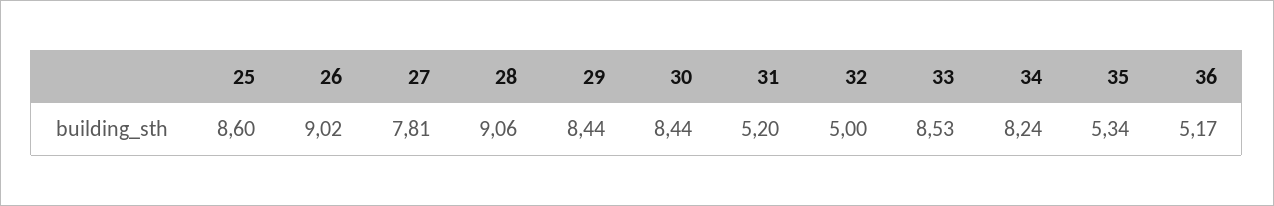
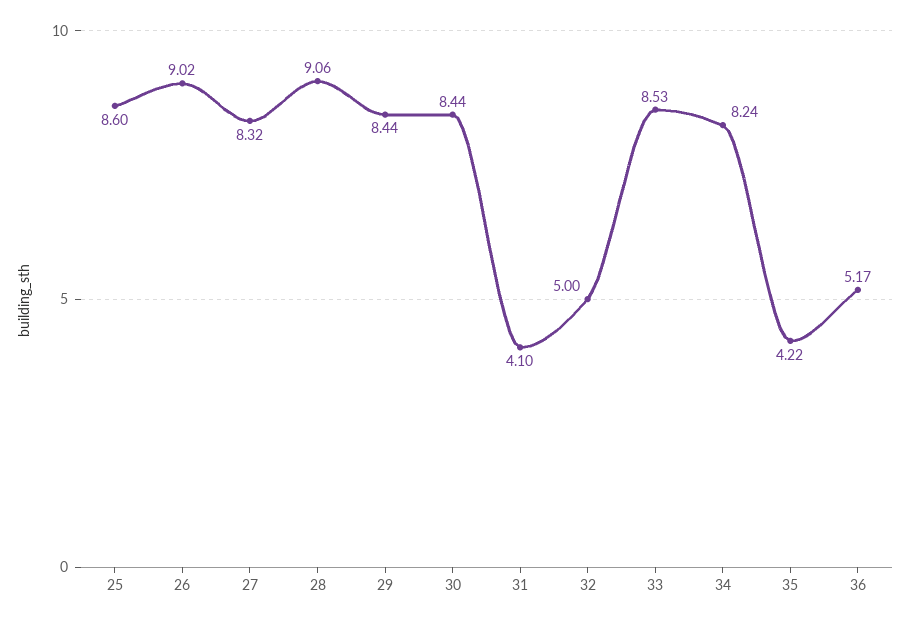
27: 7.81 -> 8.32
31: 5.2 -> 4.1
35: 5.34 -> 4.22

